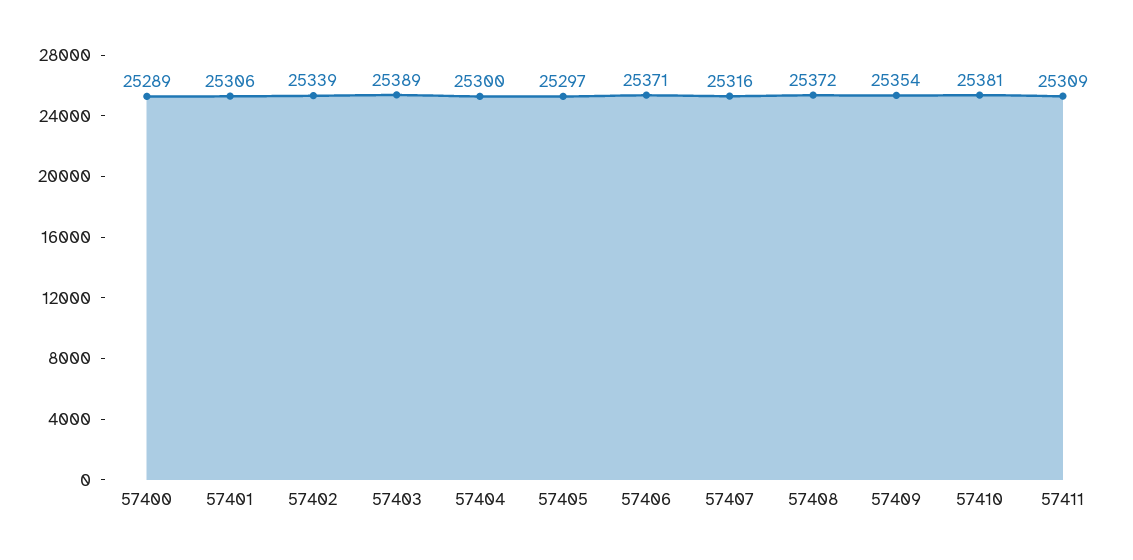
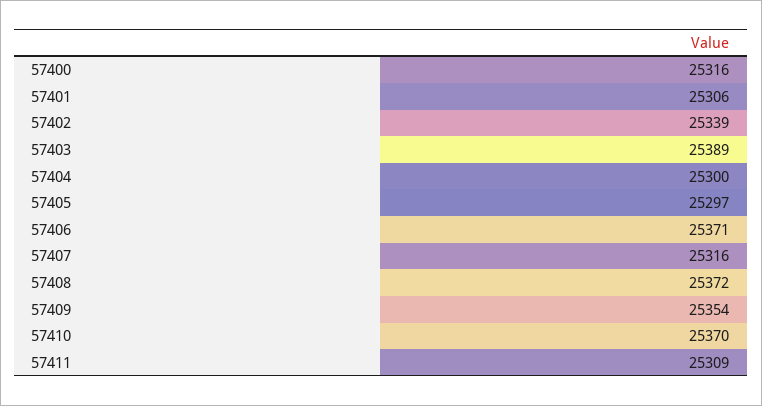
57400: 25289 -> 25316
57410: 25381 -> 25370

